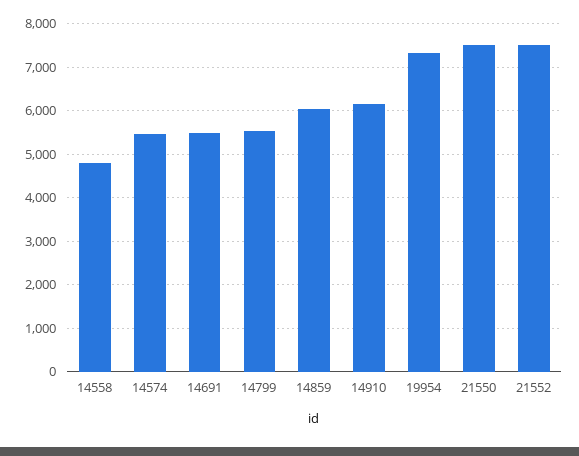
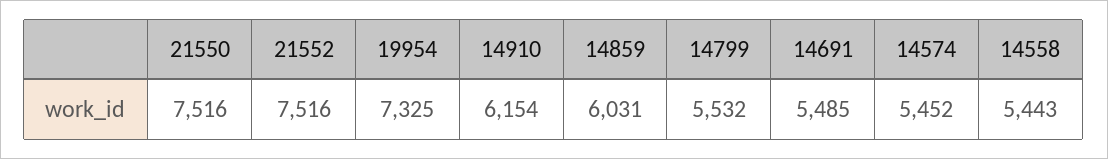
14558: 4800 -> 5443

